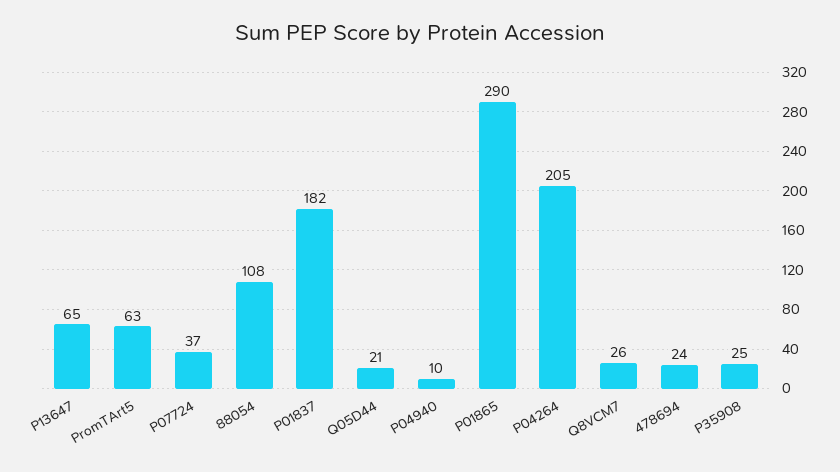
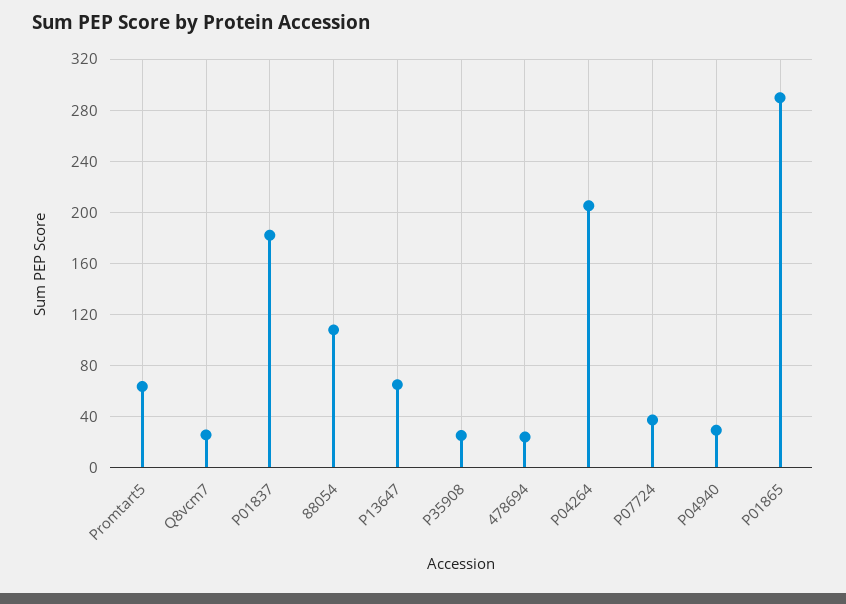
Q05D44: 21 -> none
P04940: 10 -> 30

